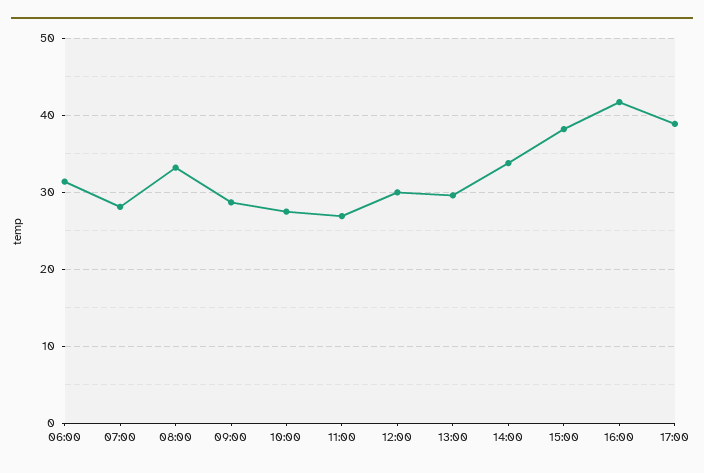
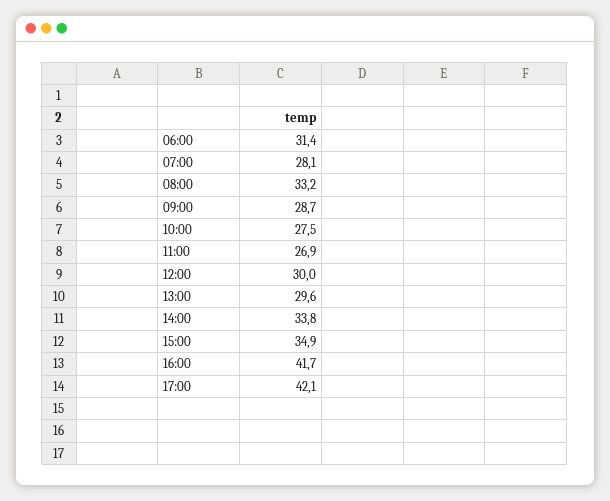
15:00: 38 -> 34.9
17:00: 39 -> 42.1

